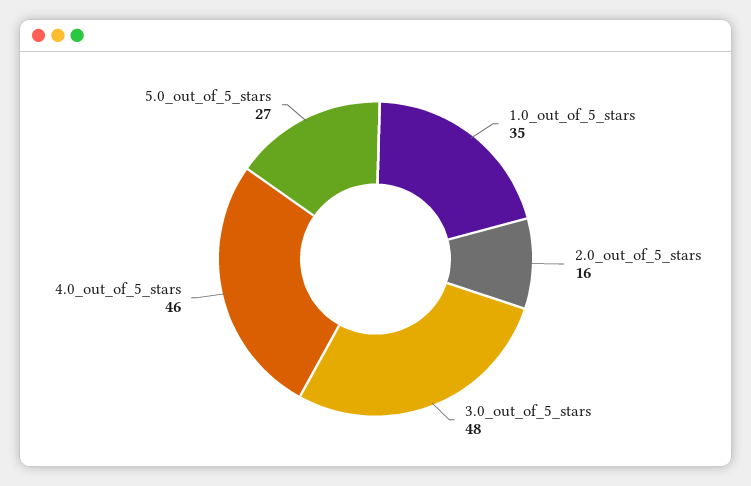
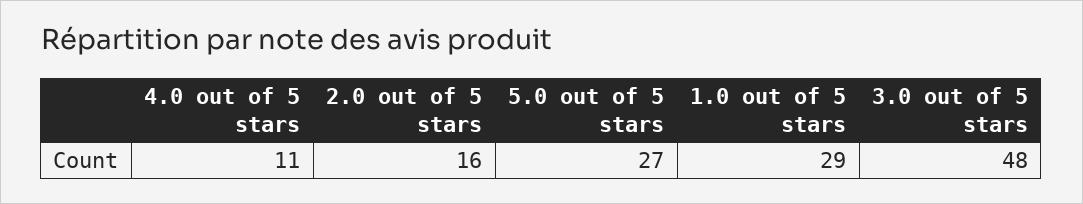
1.0_out_of_5_stars: 35 -> 29
4.0_out_of_5_stars: 46 -> 11

